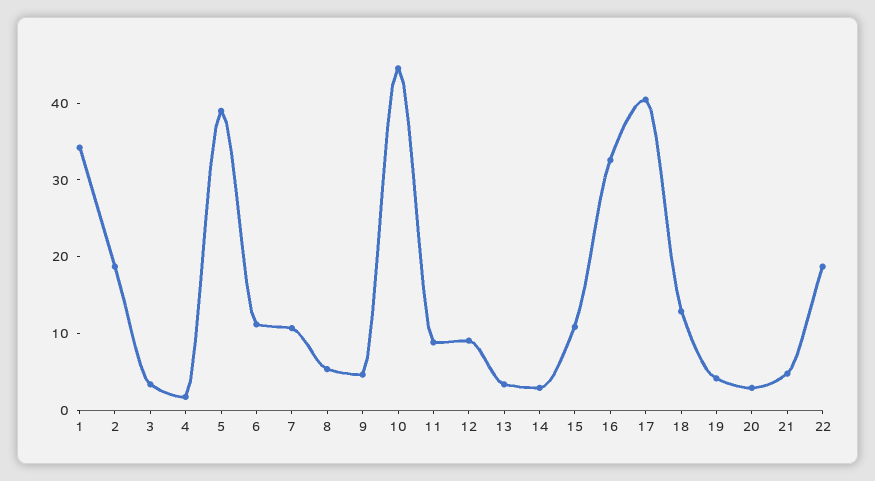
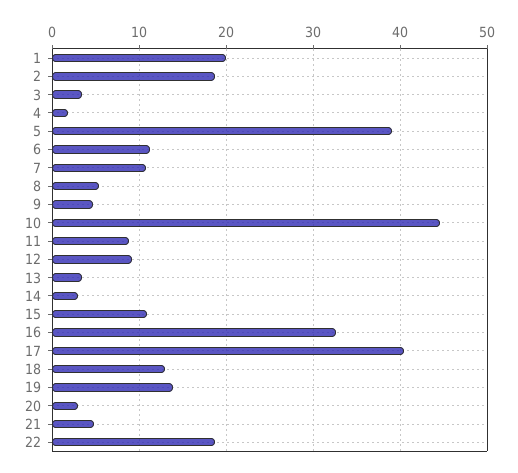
1: 34 -> 20
19: 4 -> 14

